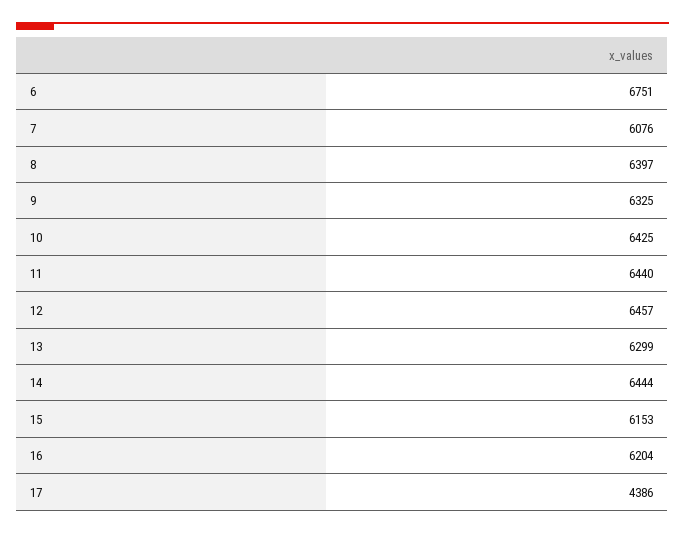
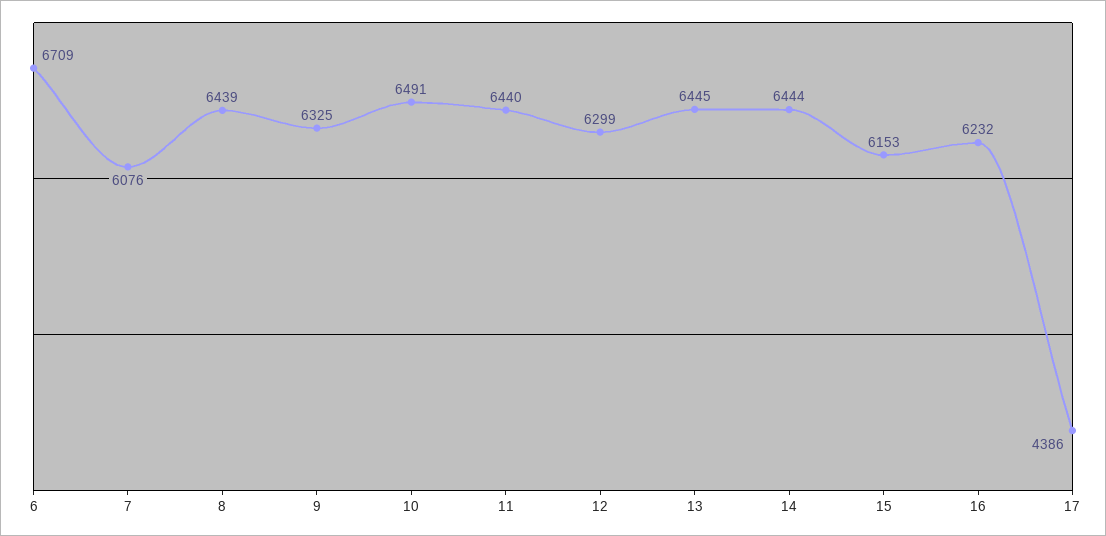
6: 6751 -> 6709
8: 6397 -> 6439
10: 6425 -> 6491
12: 6457 -> 6299
13: 6299 -> 6445
16: 6204 -> 6232

